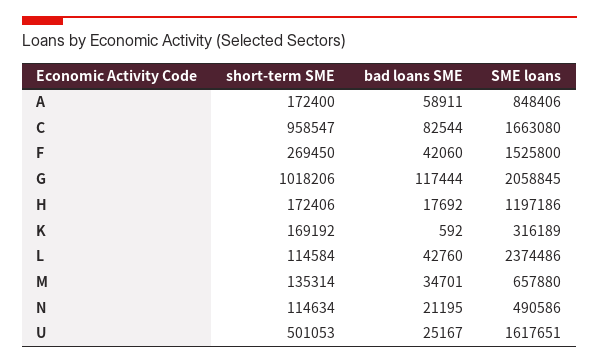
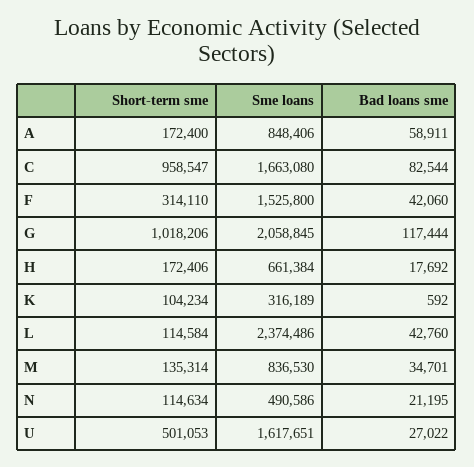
short-term SME, F: 269450 -> 314110
SME loans, H: 1197186 -> 661384
short-term SME, K: 169192 -> 104234
SME loans, M: 657880 -> 836530
bad loans SME, U: 25167 -> 27022

